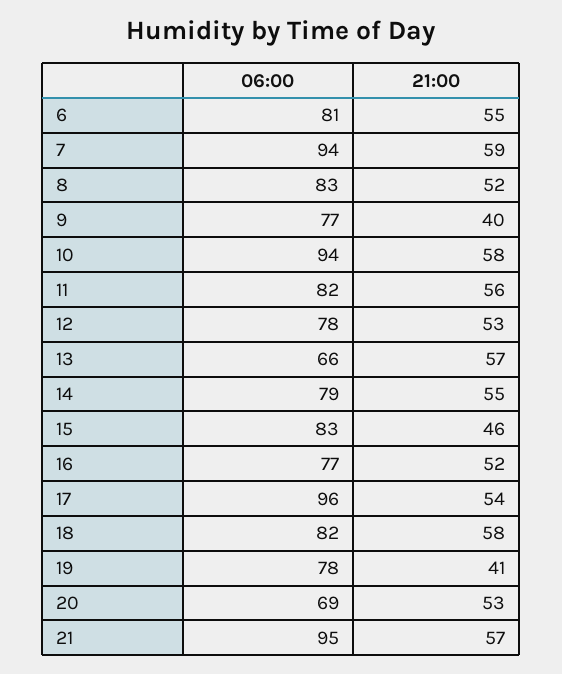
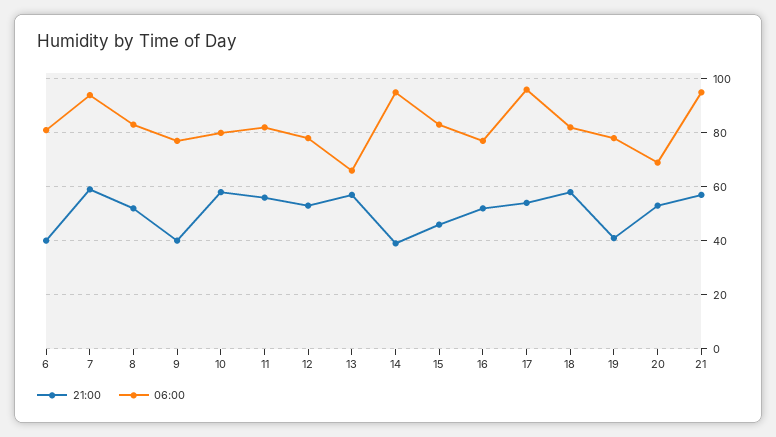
21:00, 6: 55 -> 40
06:00, 10: 94 -> 80
06:00, 14: 79 -> 95
21:00, 14: 55 -> 40

